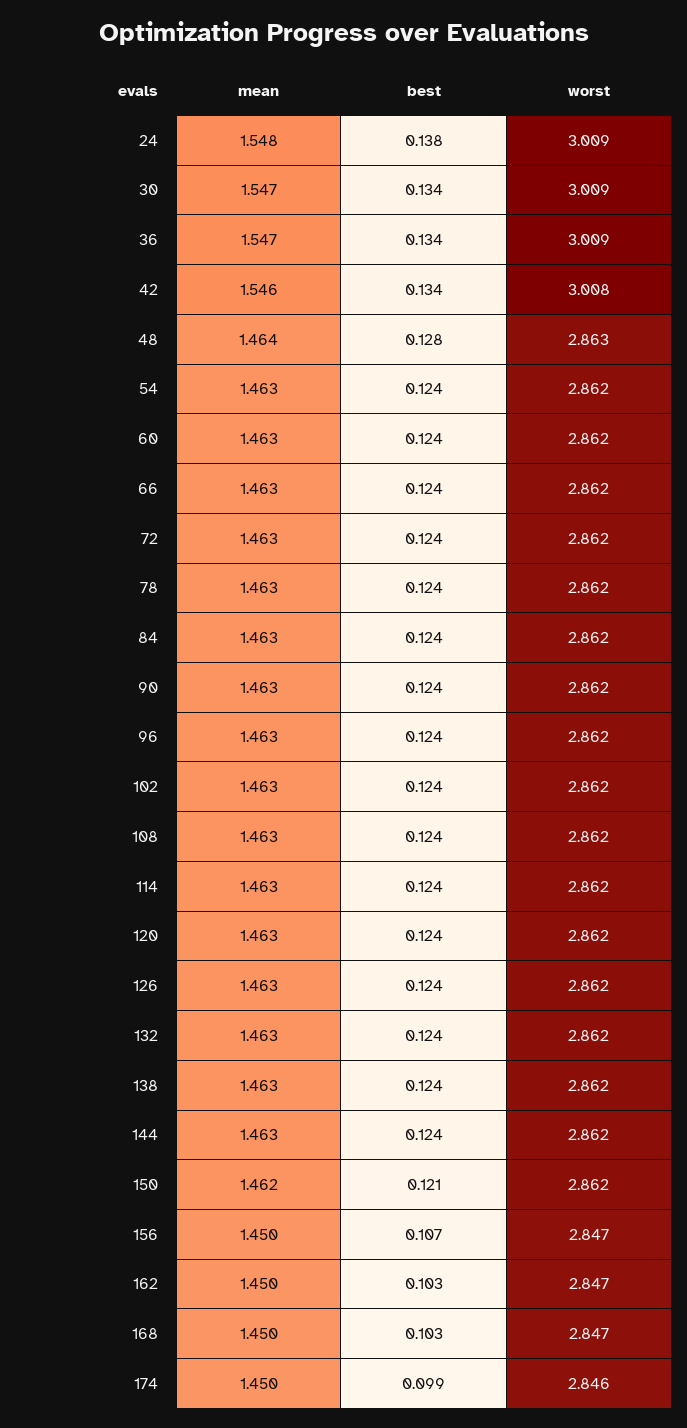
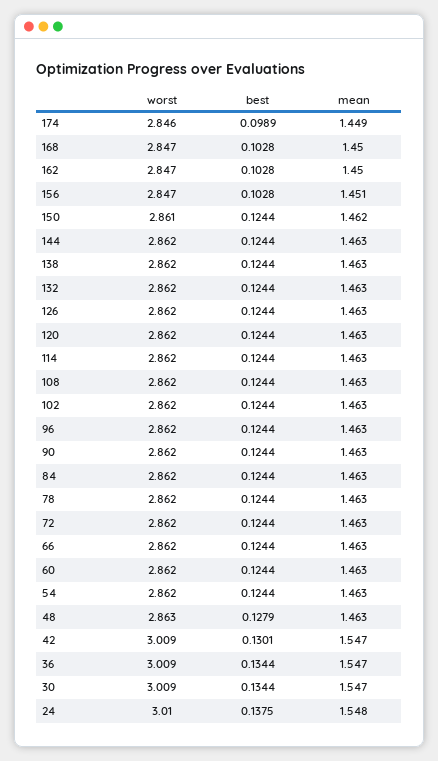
worst, 24: 3.009 -> 3.01
mean, 42: 1.546 -> 1.547
best, 42: 0.134 -> 0.1301
worst, 42: 3.008 -> 3.009
mean, 48: 1.464 -> 1.463
best, 150: 0.121 -> 0.1244
worst, 150: 2.862 -> 2.861
mean, 156: 1.45 -> 1.451
best, 156: 0.107 -> 0.1028
mean, 174: 1.45 -> 1.449

